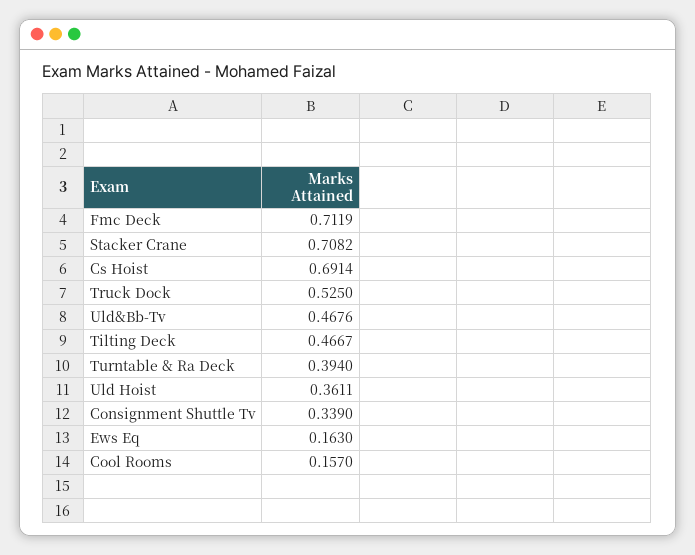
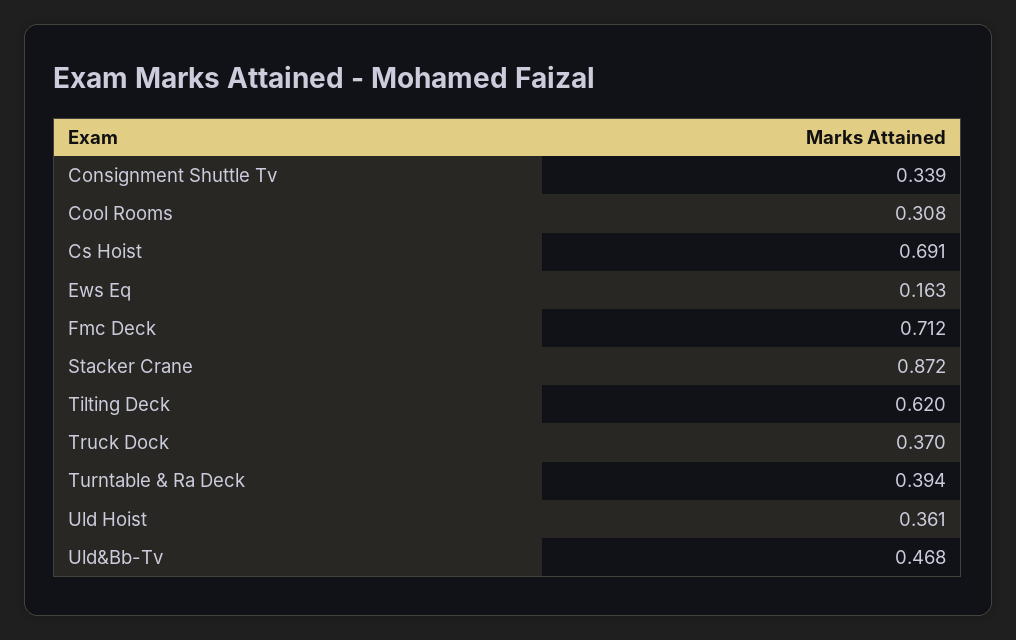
Stacker Crane: 0.7082 -> 0.872
Truck Dock: 0.525 -> 0.37
Tilting Deck: 0.4667 -> 0.62
Cool Rooms: 0.157 -> 0.308

